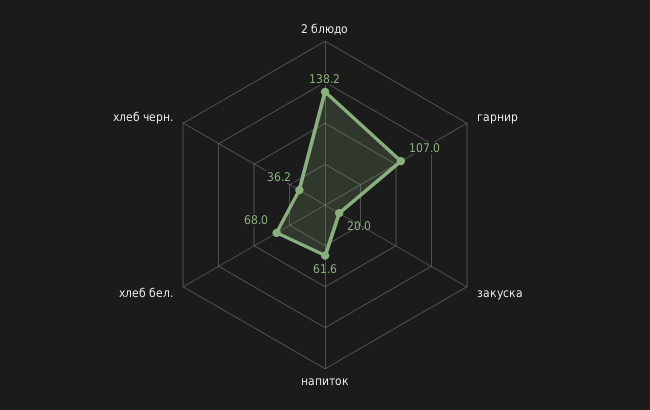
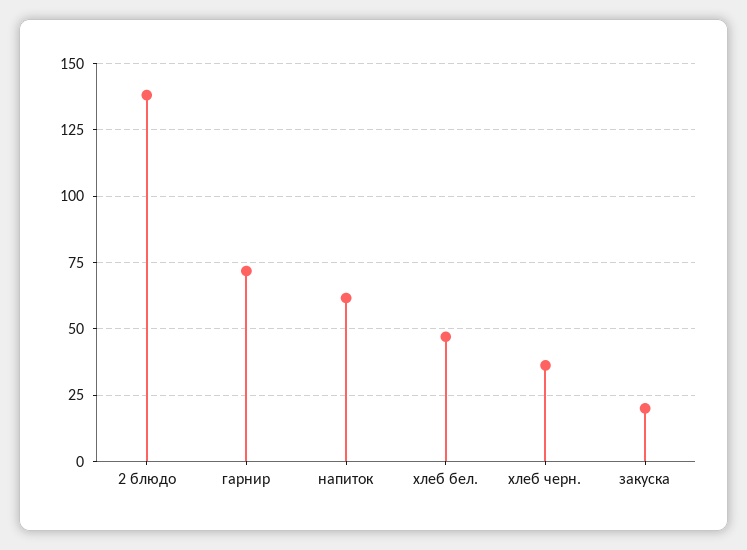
гарнир: 107 -> 72.5
хлеб бел.: 68 -> 47.5

